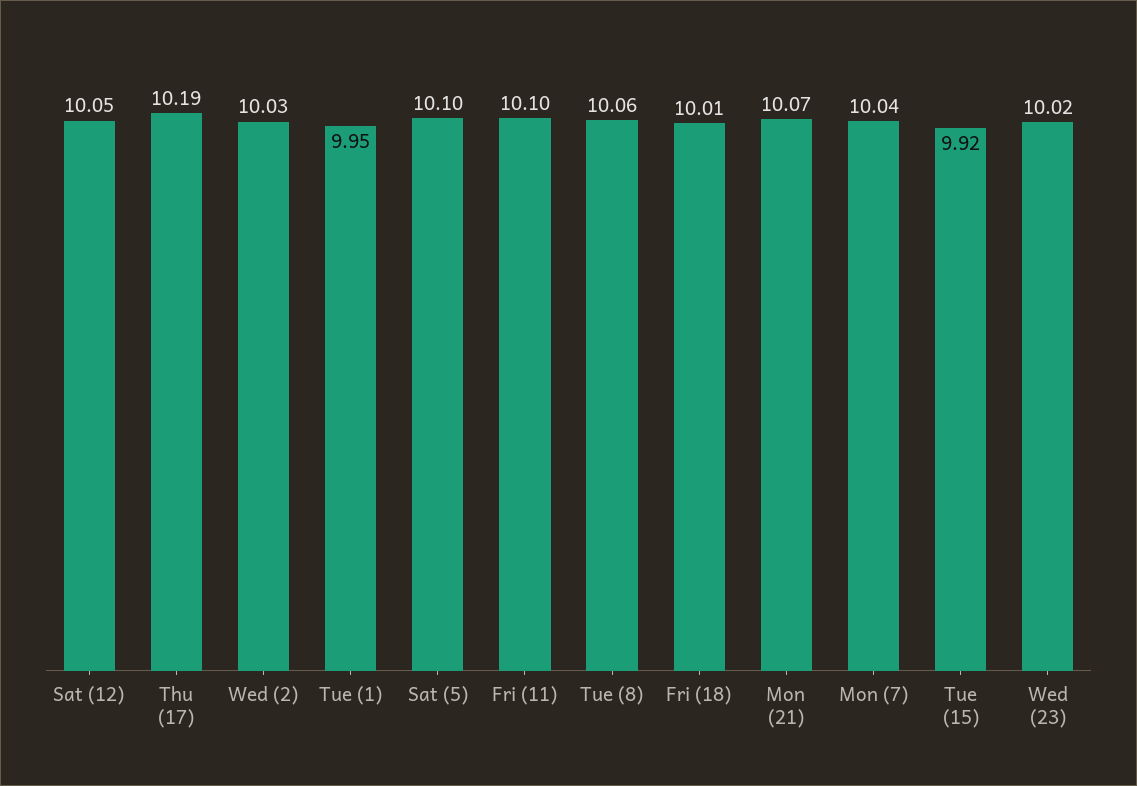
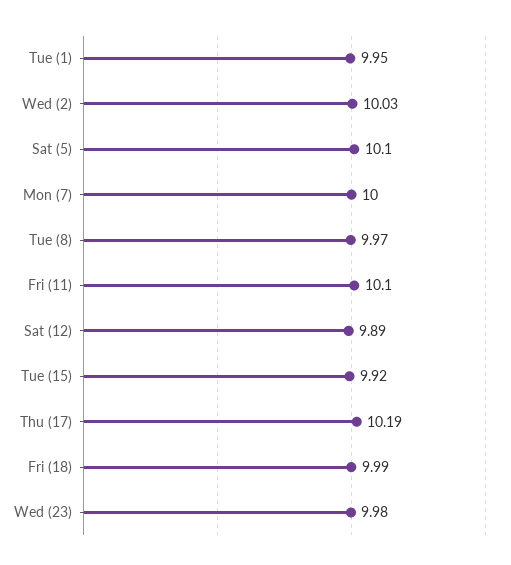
Sat (12): 10.05 -> 9.89
Tue (8): 10.06 -> 9.97
Fri (18): 10.01 -> 9.99
Mon (21): 10.07 -> none
Mon (7): 10.04 -> 10
Wed (23): 10.02 -> 9.98

